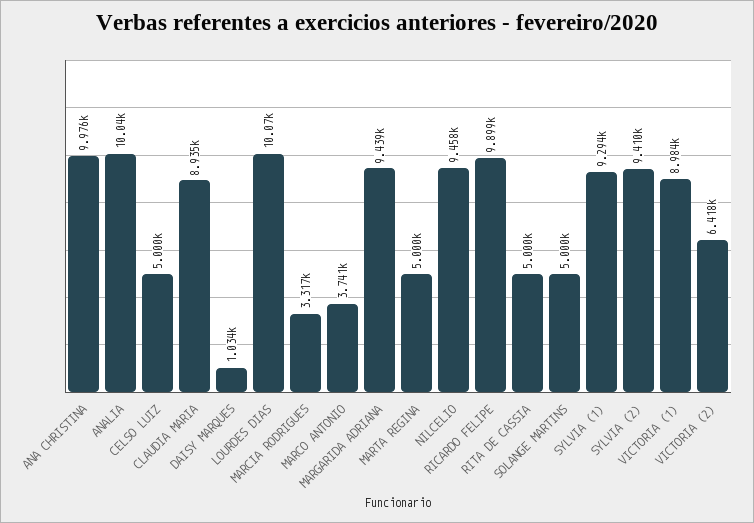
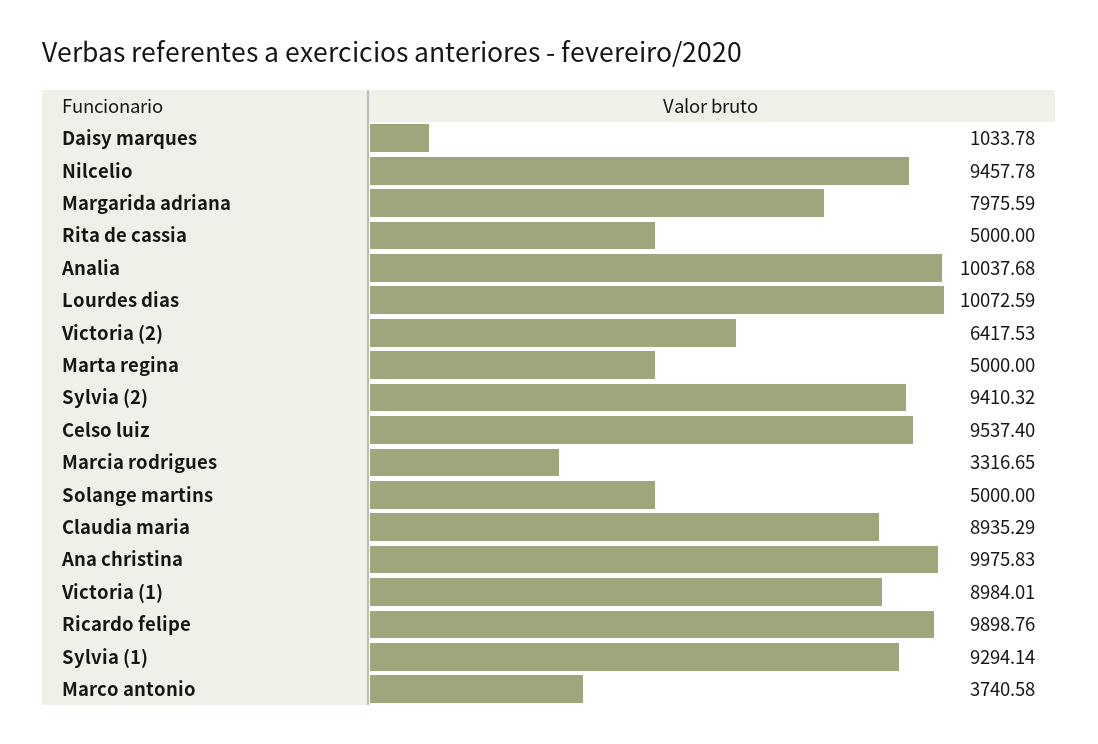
CELSO LUIZ: 5000 -> 9537.4
MARGARIDA ADRIANA: 9439 -> 7975.59

